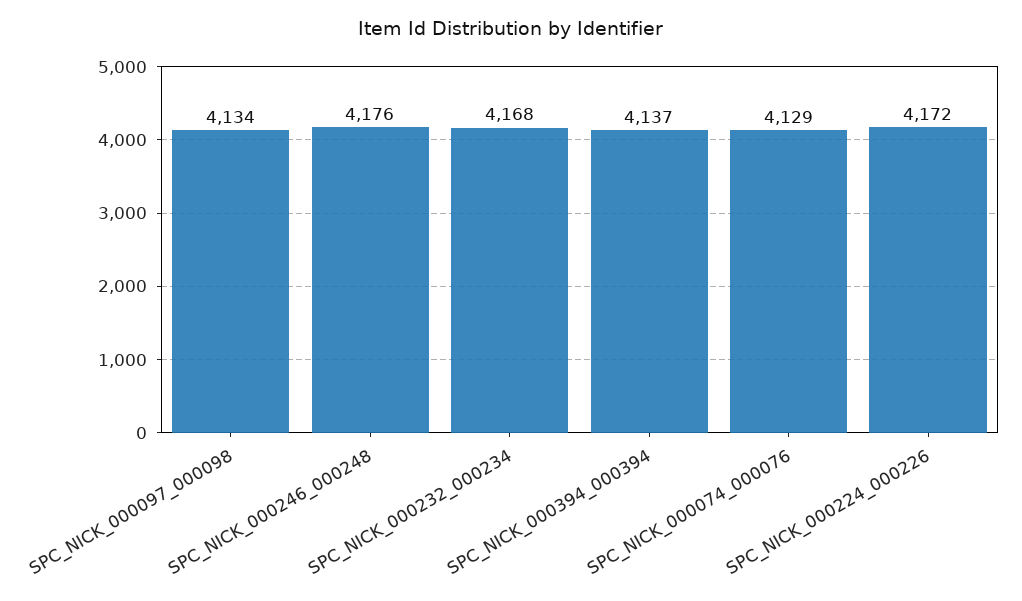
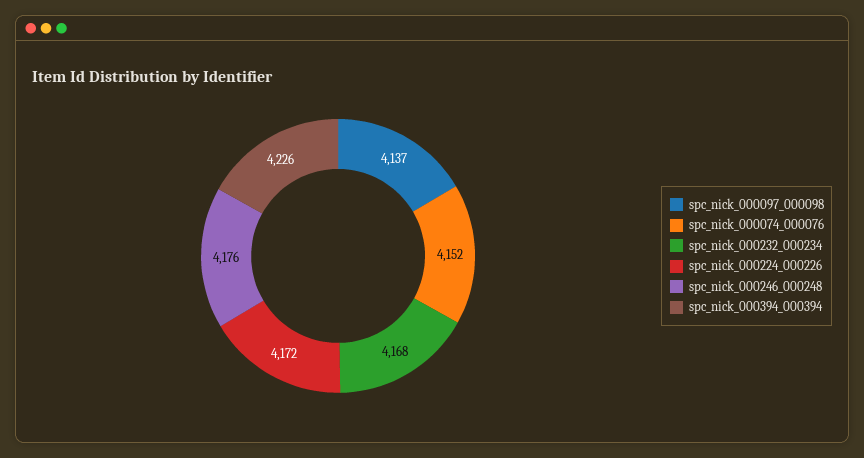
SPC_NICK_000097_000098: 4134 -> 4137
SPC_NICK_000394_000394: 4137 -> 4226
SPC_NICK_000074_000076: 4129 -> 4152

